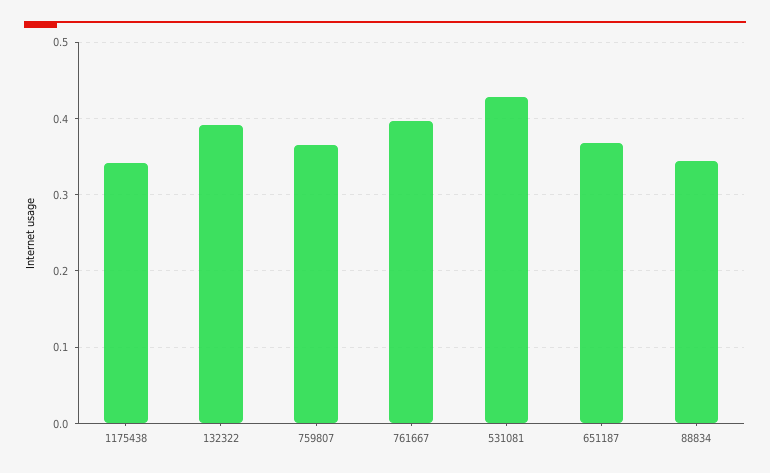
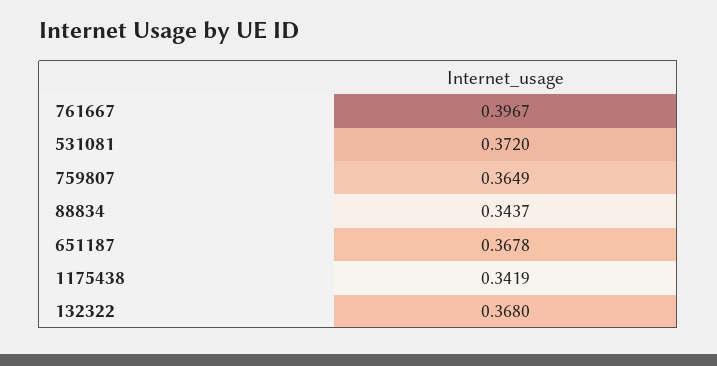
132322: 0.39 -> 0.368
531081: 0.43 -> 0.372

